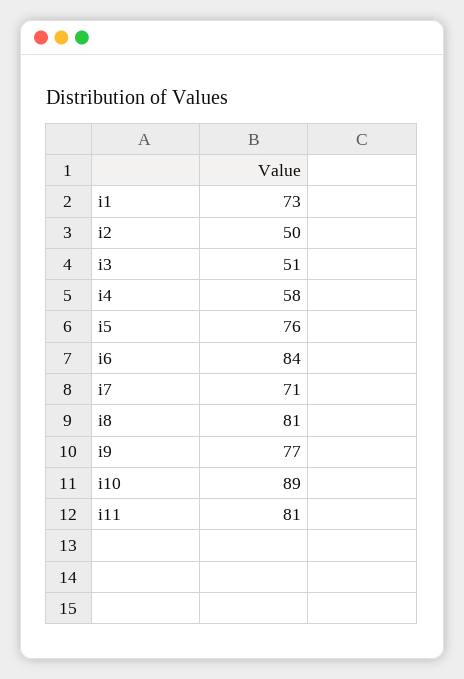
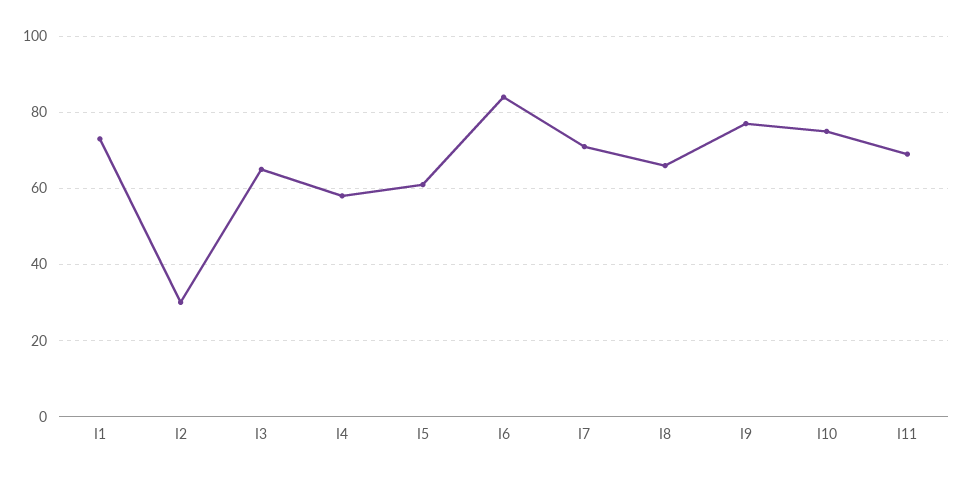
i2: 50 -> 30
i3: 51 -> 65
i5: 76 -> 60
i8: 81 -> 65
i10: 89 -> 75
i11: 81 -> 70

